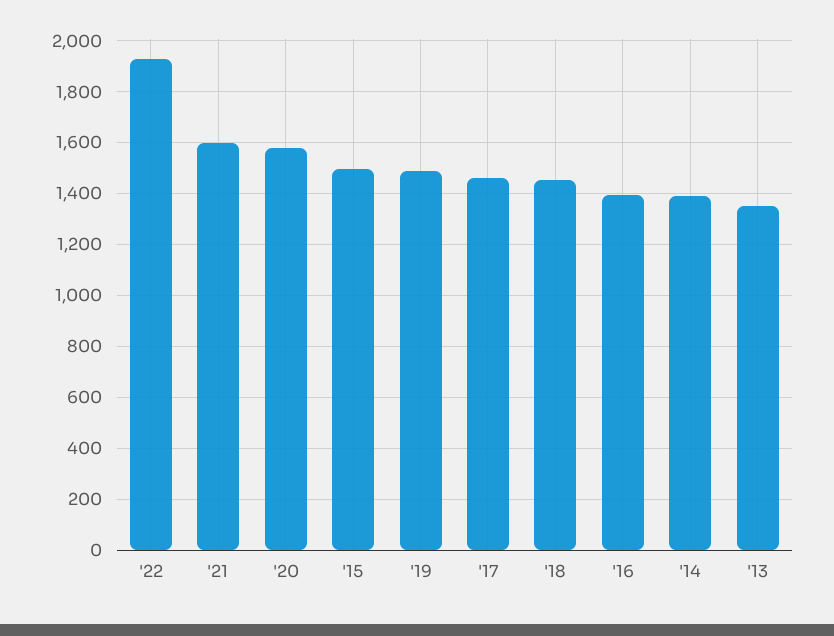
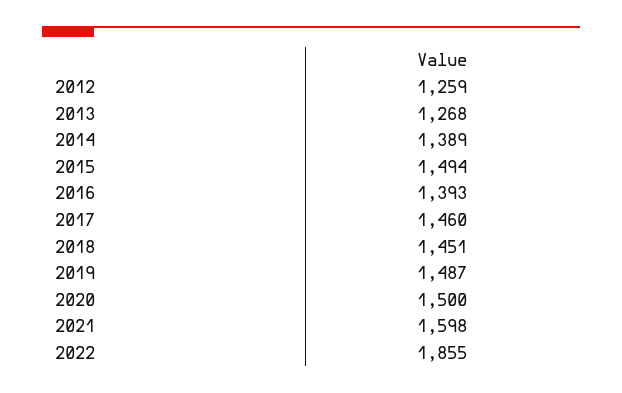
'22: 1925 -> 1855
'20: 1575 -> 1500
'13: 1350 -> 1268
2012: none -> 1259

